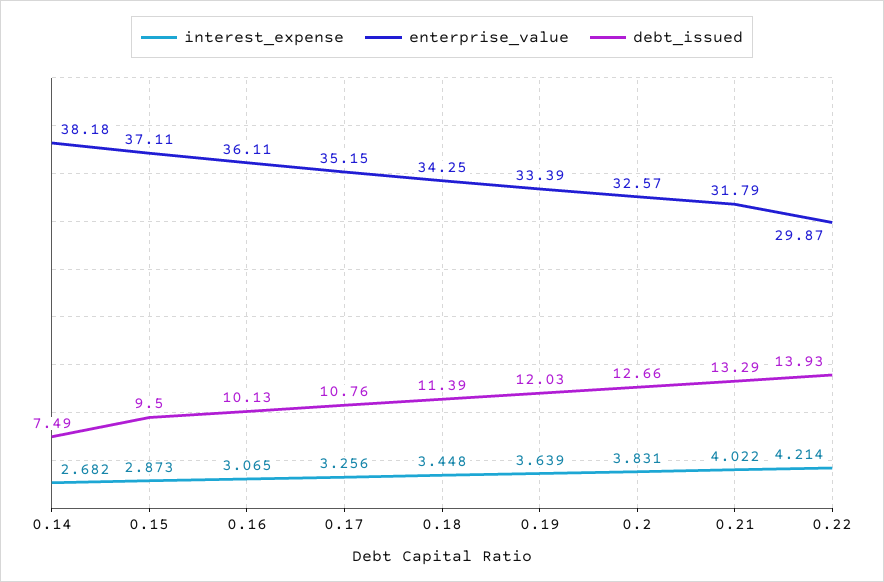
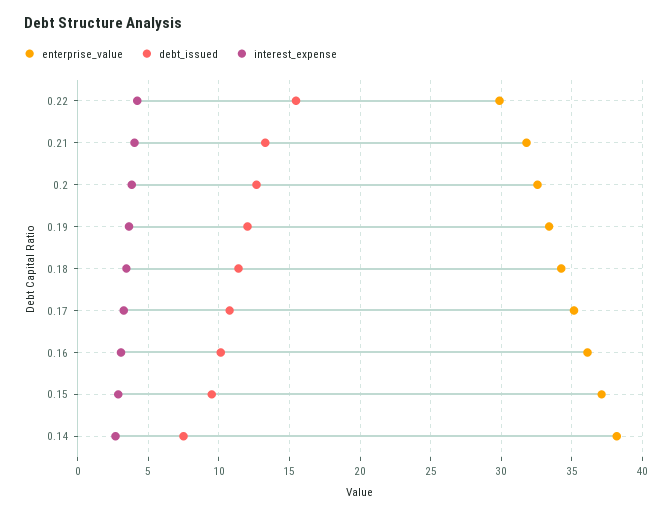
debt_issued, 0.22: 13.93 -> 15.5

